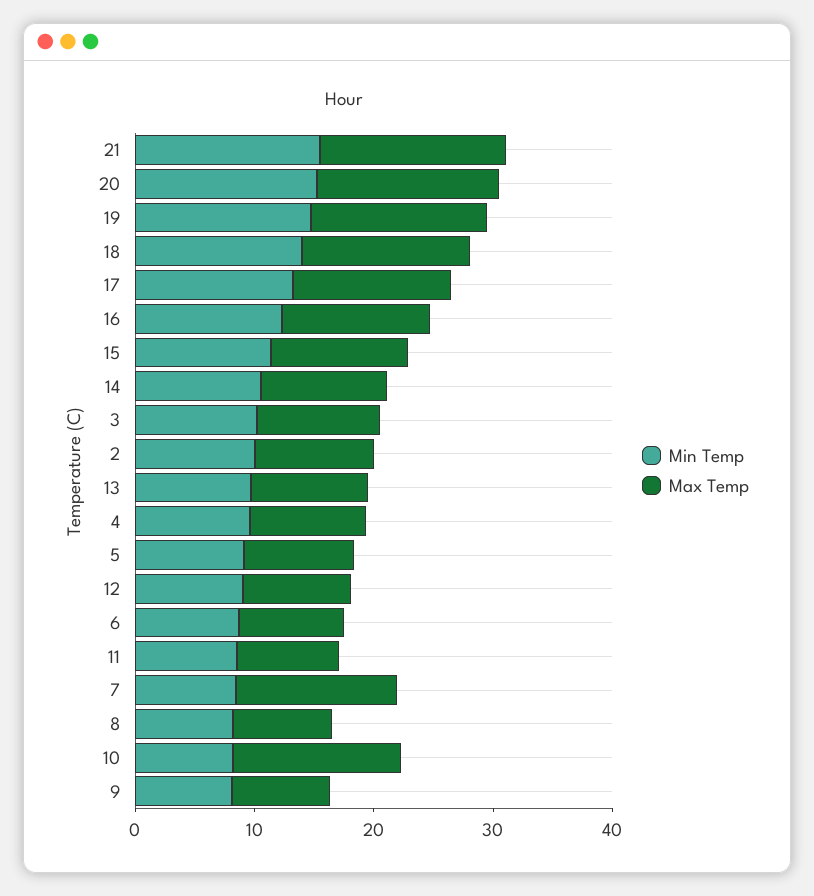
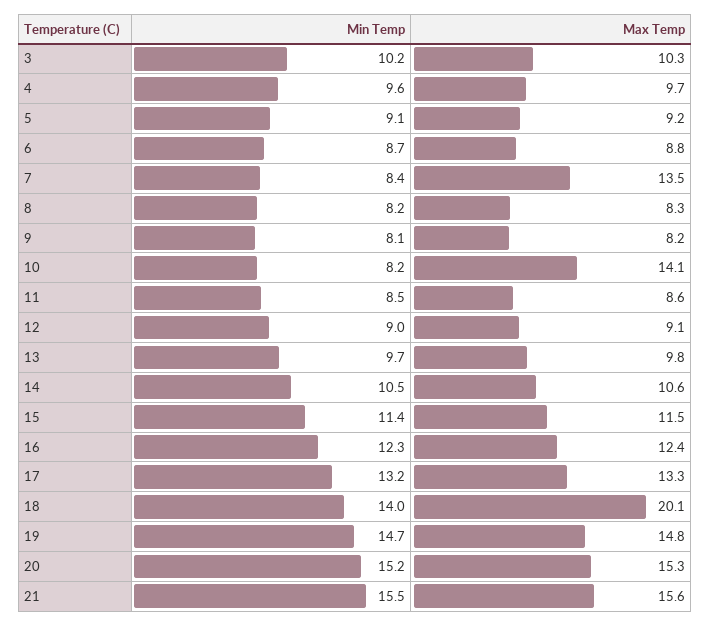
Max Temp, 18: 14 -> 20.1
Min Temp, 2: 10 -> none
Max Temp, 2: 10 -> none

